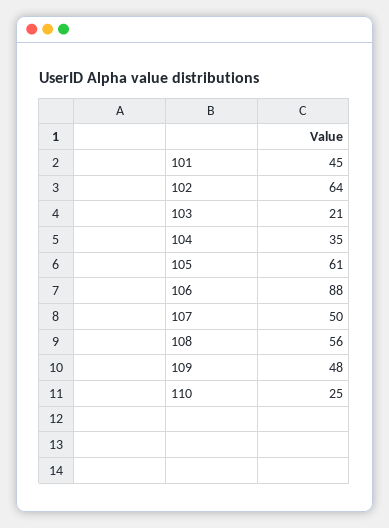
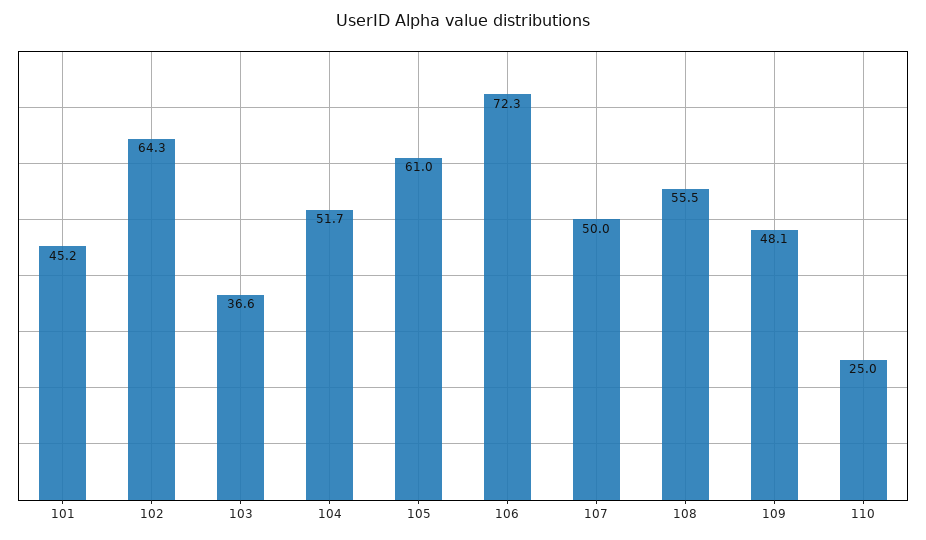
103: 21 -> 36.6
104: 35 -> 51.7
106: 88 -> 72.3

